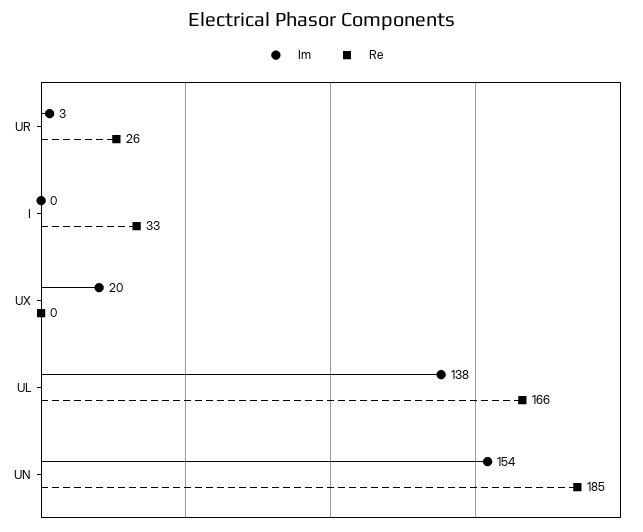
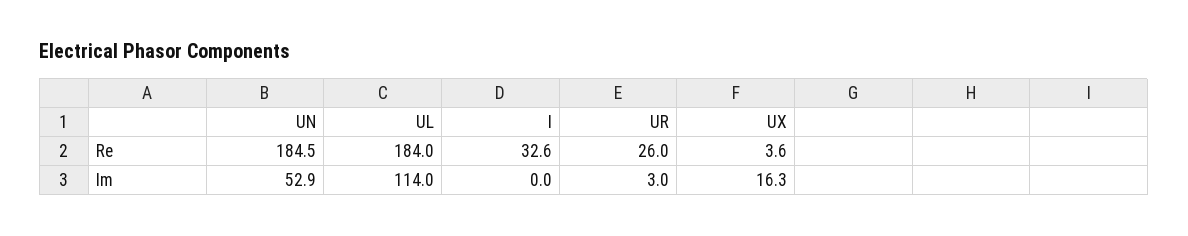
Im, UX: 20 -> 16.3
Re, UX: 0 -> 3.6
Im, UL: 138 -> 114
Re, UL: 166 -> 184
Im, UN: 154 -> 52.9

